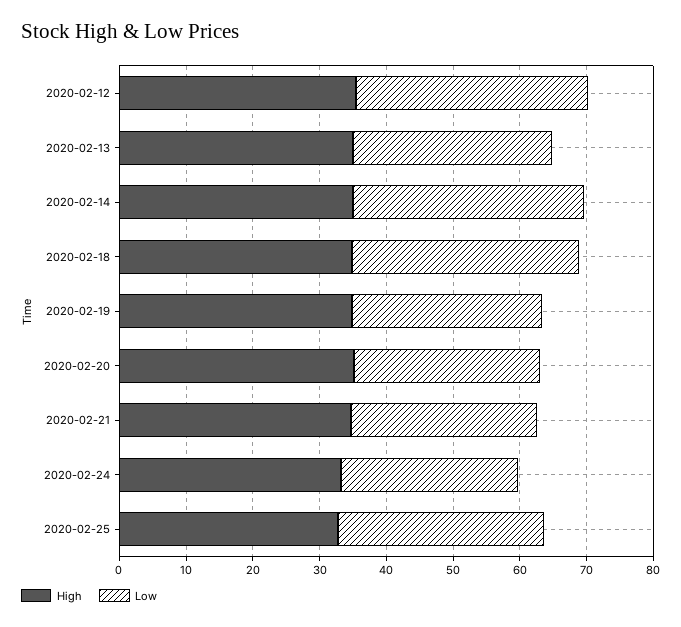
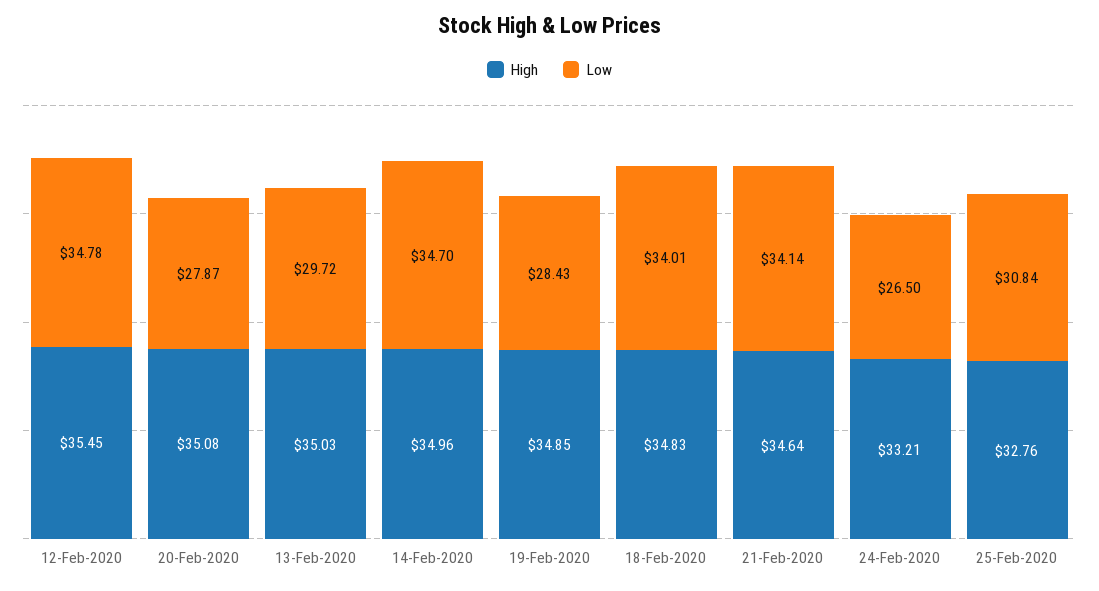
Low, 2020-02-21: 28 -> 34.14

